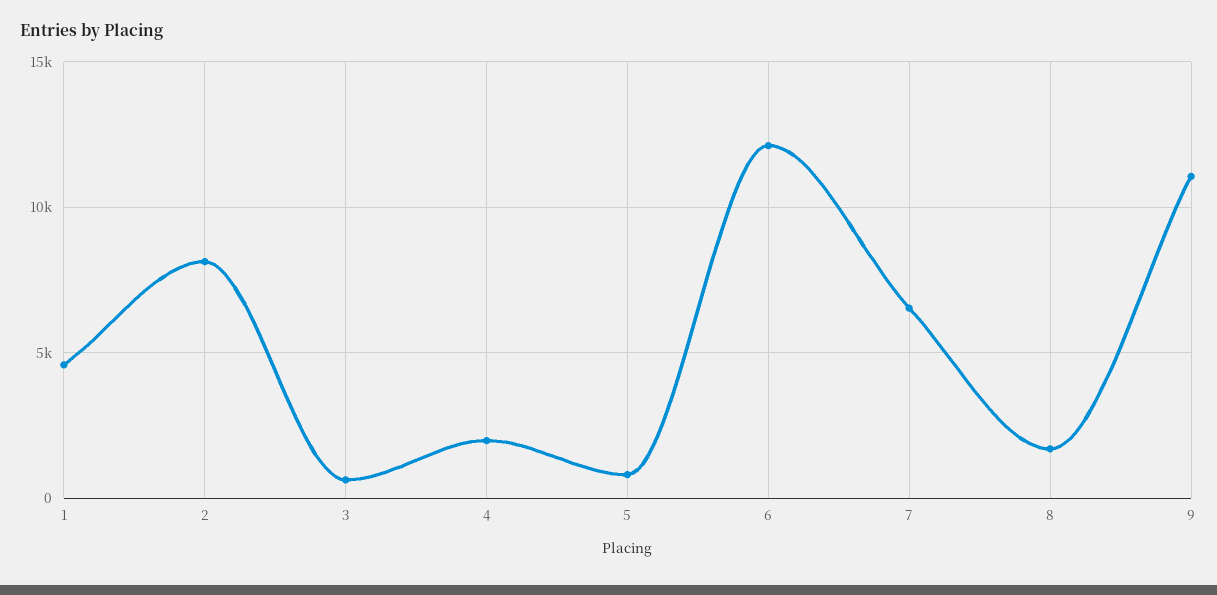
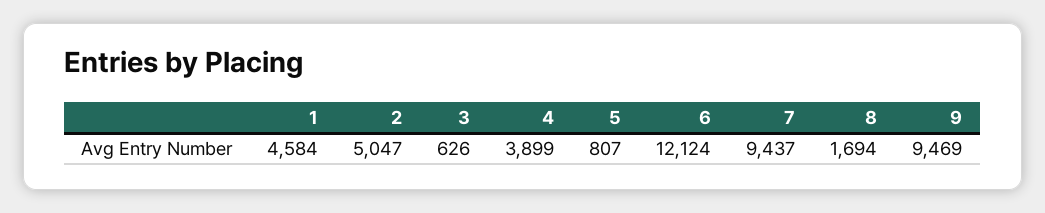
2: 8000 -> 5047
4: 2000 -> 3899
7: 6500 -> 9437
9: 11000 -> 9469

